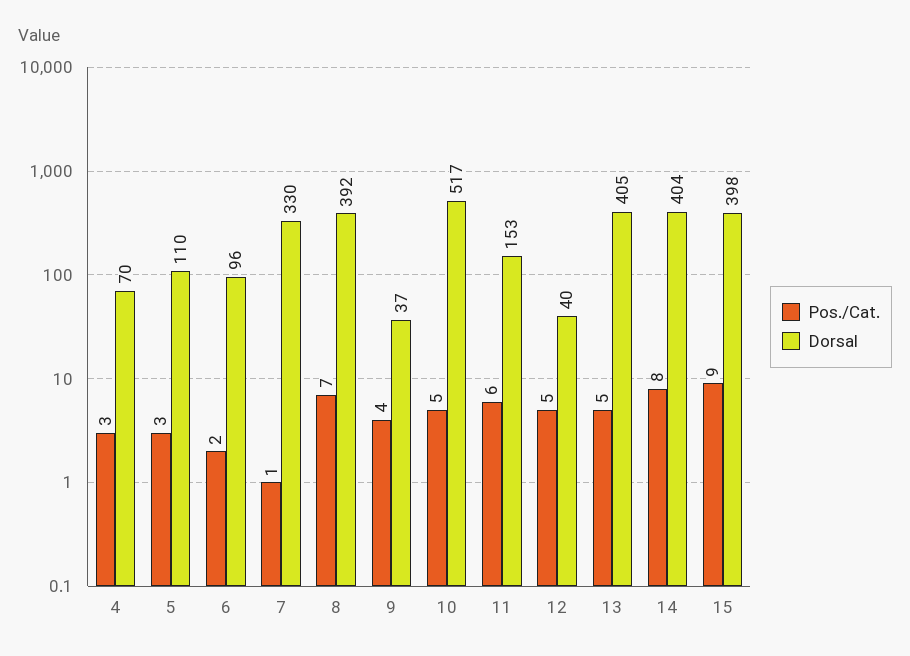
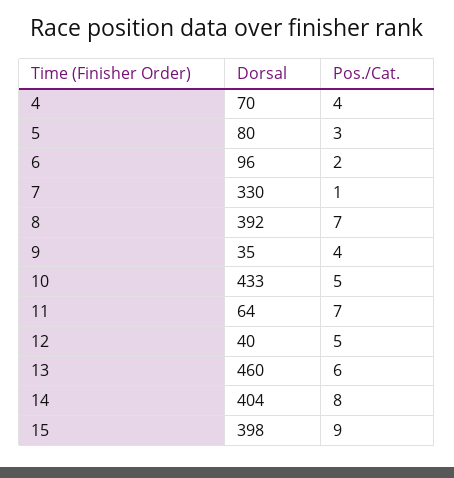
Pos./Cat., 4: 3 -> 4
Dorsal, 5: 110 -> 80
Dorsal, 9: 37 -> 35
Dorsal, 10: 517 -> 433
Pos./Cat., 11: 6 -> 7
Dorsal, 11: 153 -> 64
Pos./Cat., 13: 5 -> 6
Dorsal, 13: 405 -> 460

